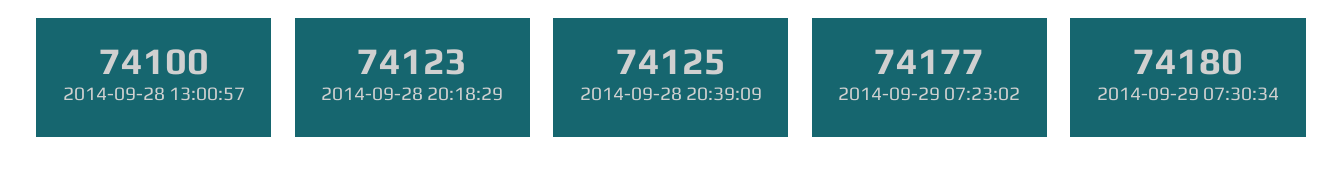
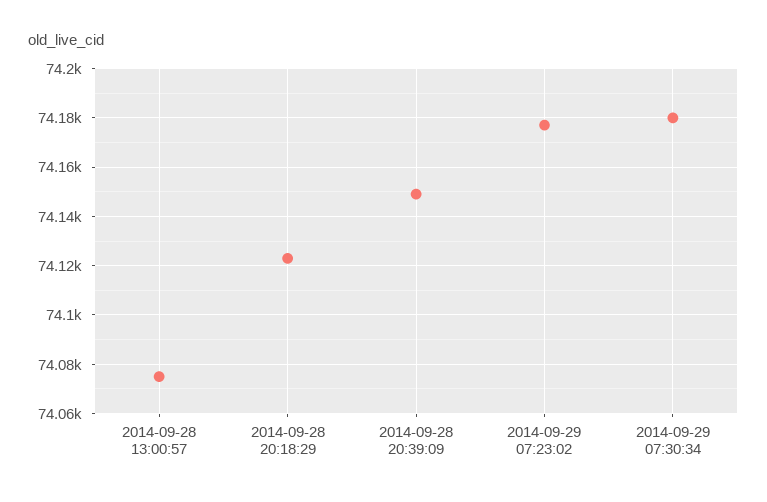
2014-09-28 13:00:57: 74100 -> 74075
2014-09-28 20:39:09: 74125 -> 74150

